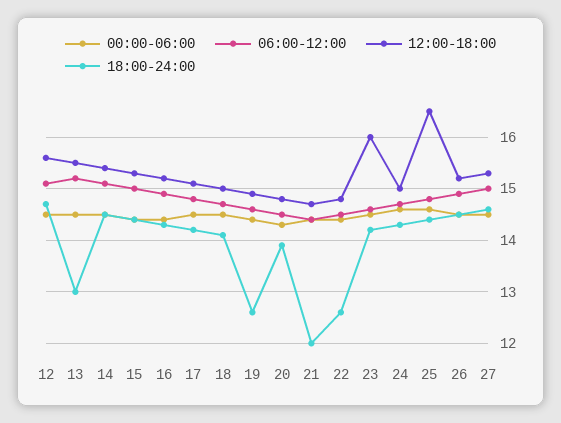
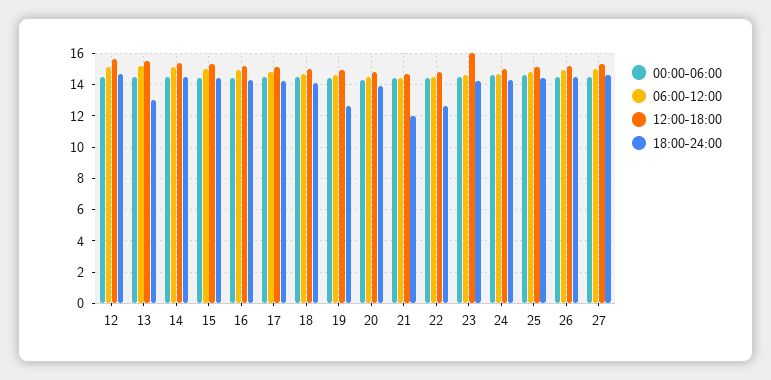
12:00-18:00, 25: 16.5 -> 15

